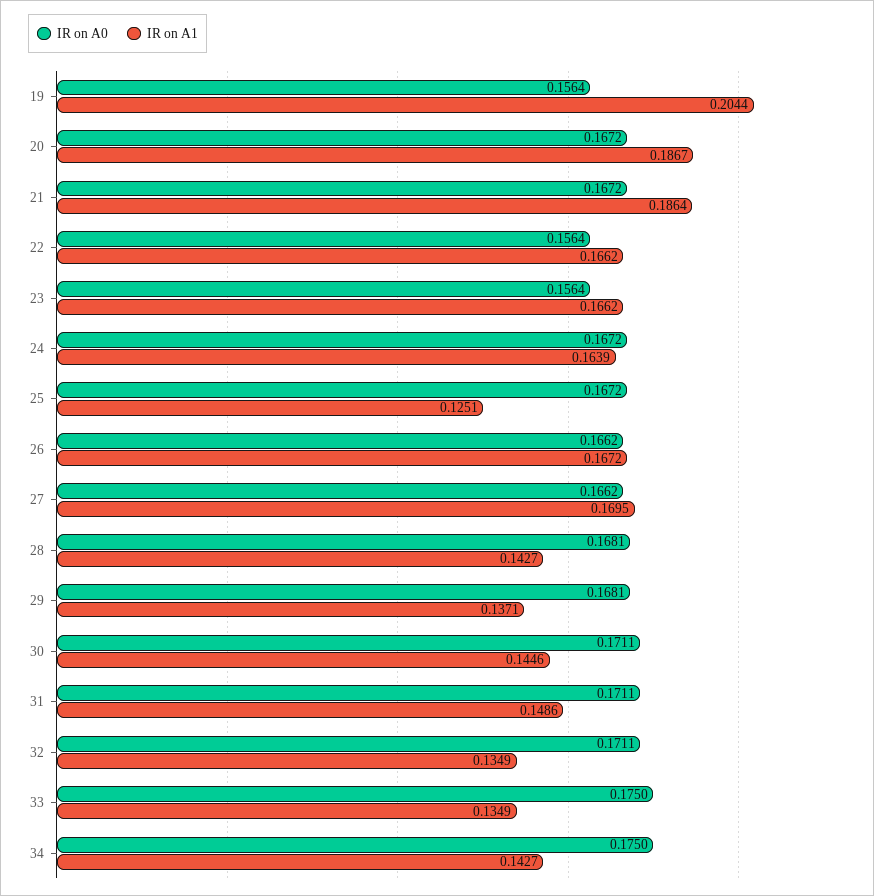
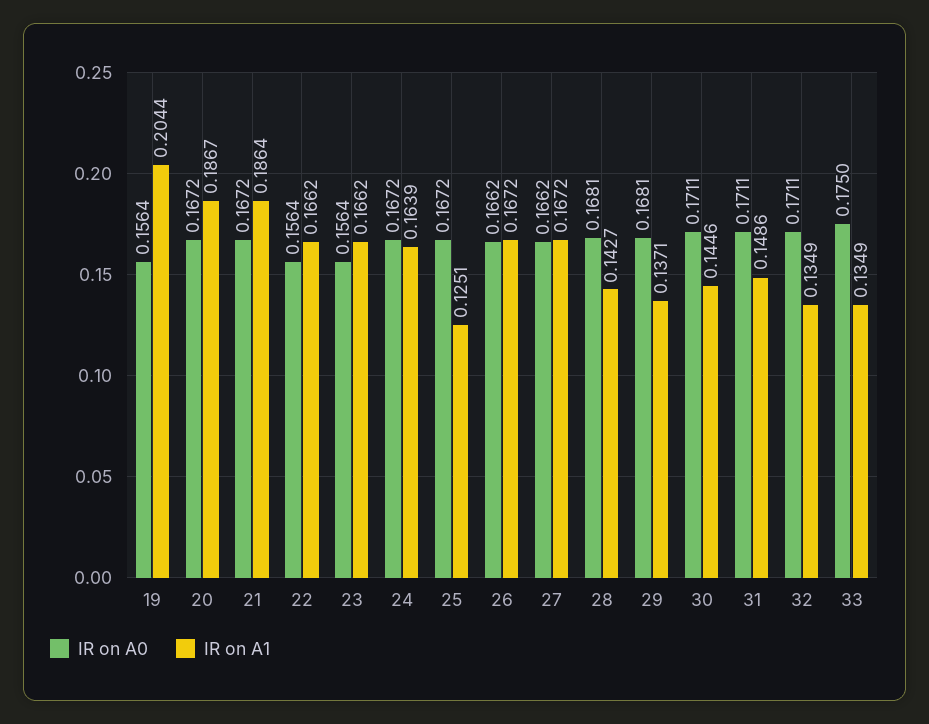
IR on A1, 27: 0.1695 -> 0.1672
IR on A0, 34: 0.175 -> none
IR on A1, 34: 0.1427 -> none

